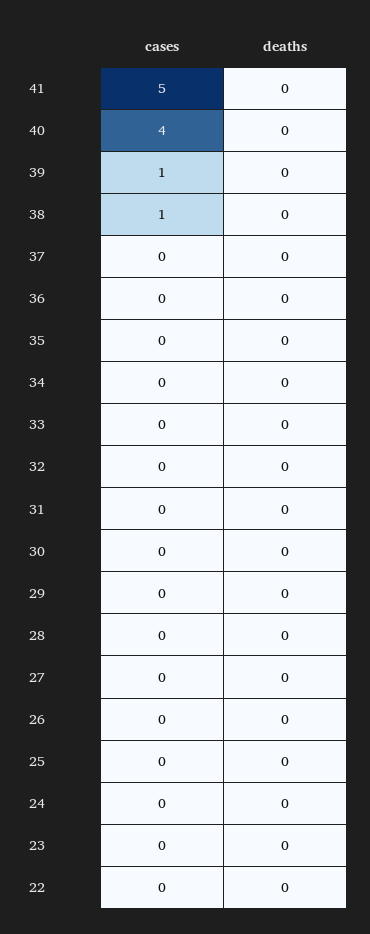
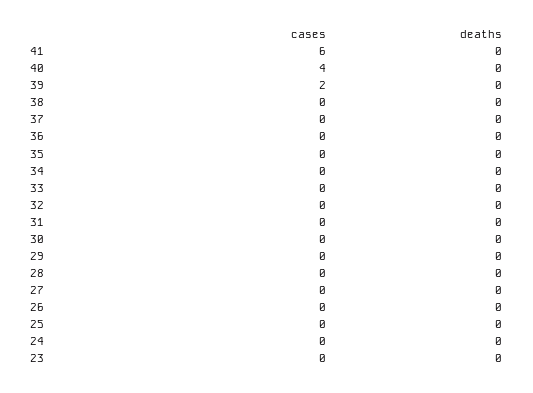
cases, 41: 5 -> 6
cases, 39: 1 -> 2
cases, 38: 1 -> 0
cases, 22: 0 -> none
deaths, 22: 0 -> none

